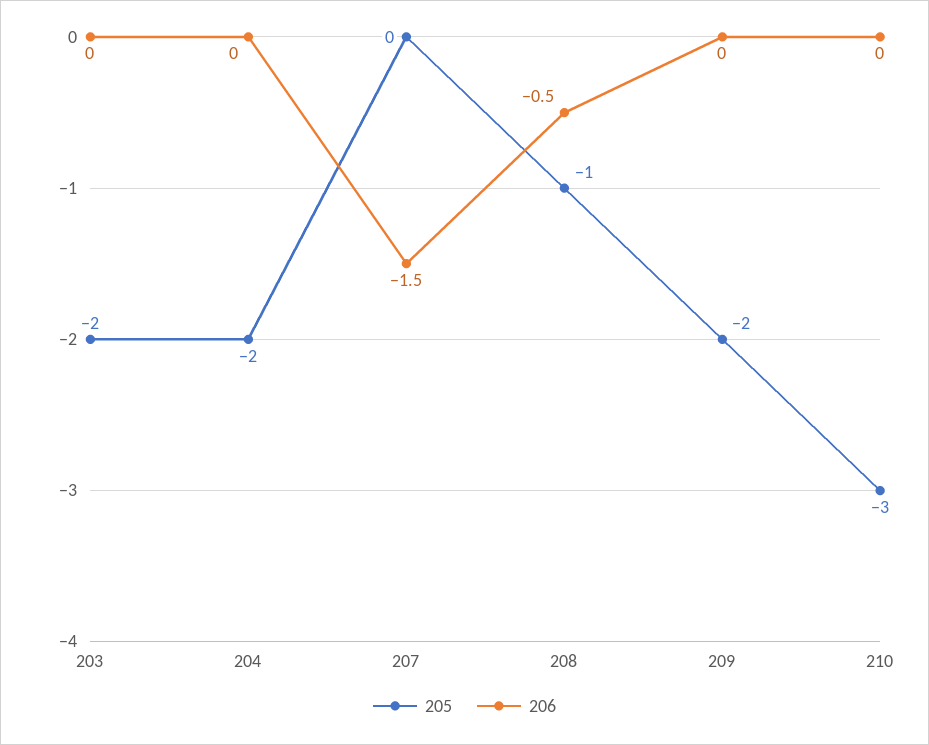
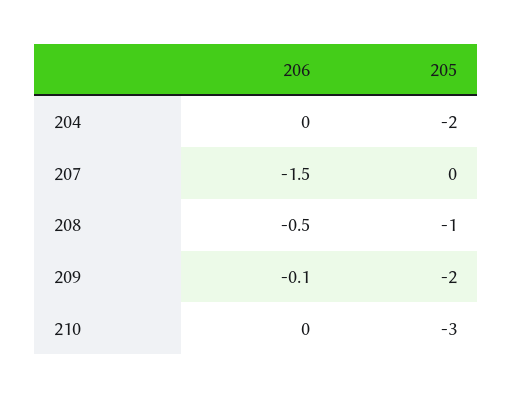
205, 203: -2 -> none
206, 203: 0 -> none
206, 209: 0 -> -0.1

